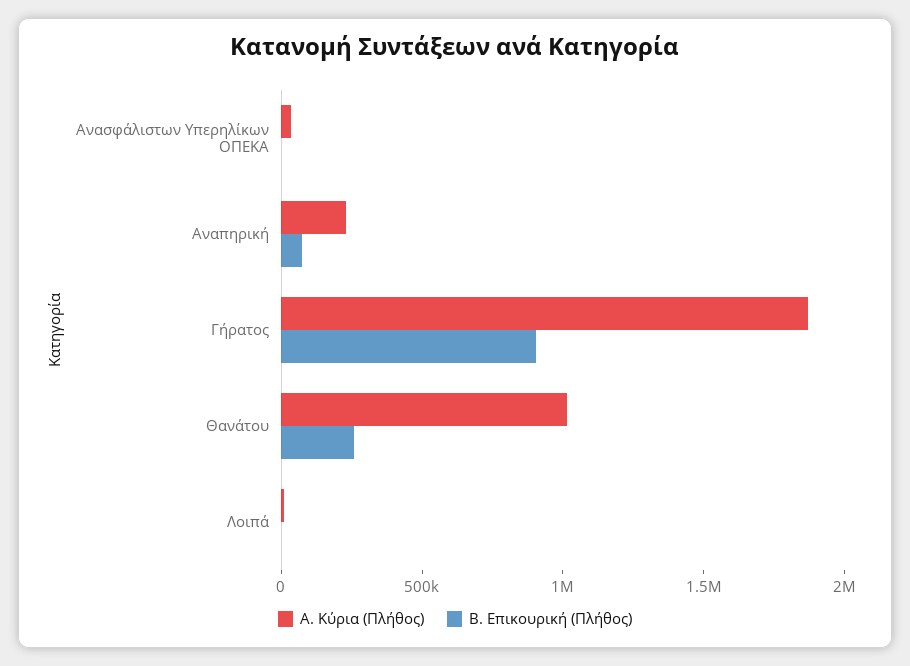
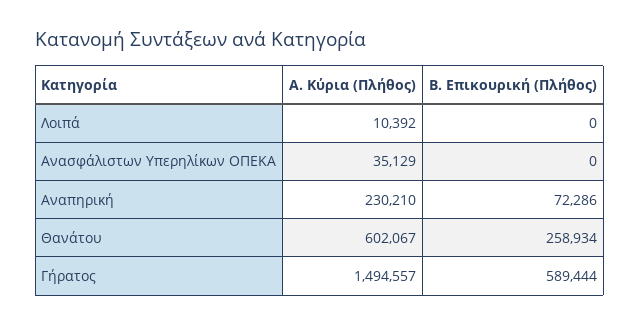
Α. Κύρια (Πλήθος), Γήρατος: 1900000 -> 1494557
Β. Επικουρική (Πλήθος), Γήρατος: 900000 -> 589444
Α. Κύρια (Πλήθος), Θανάτου: 1000000 -> 602067

